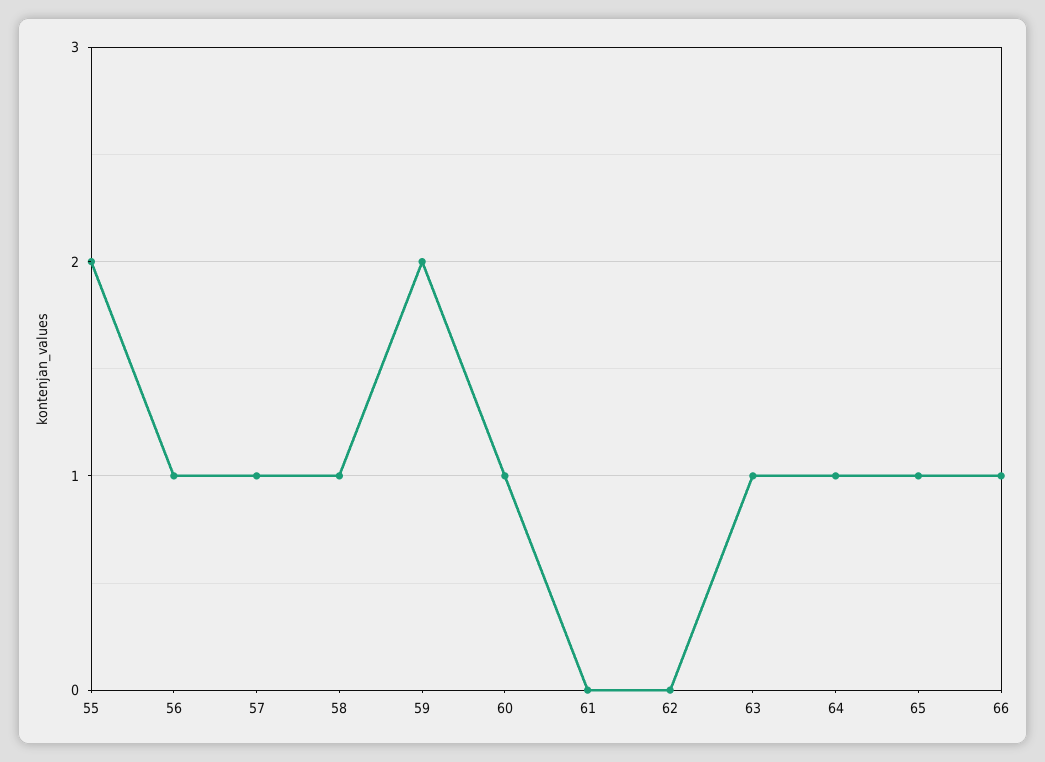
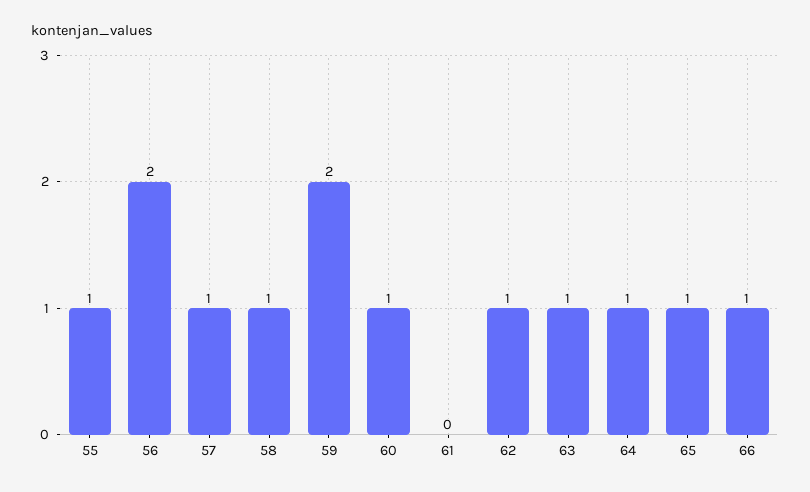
55: 2 -> 1
56: 1 -> 2
62: 0 -> 1

